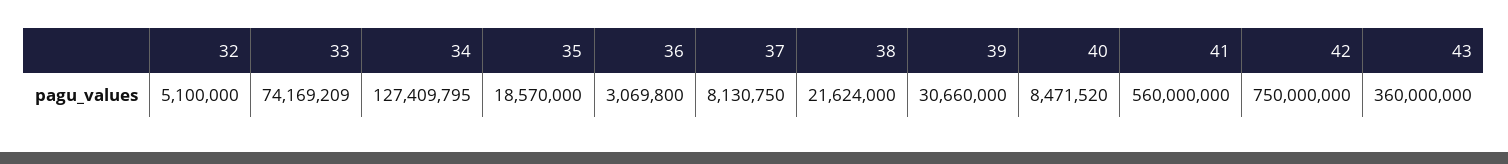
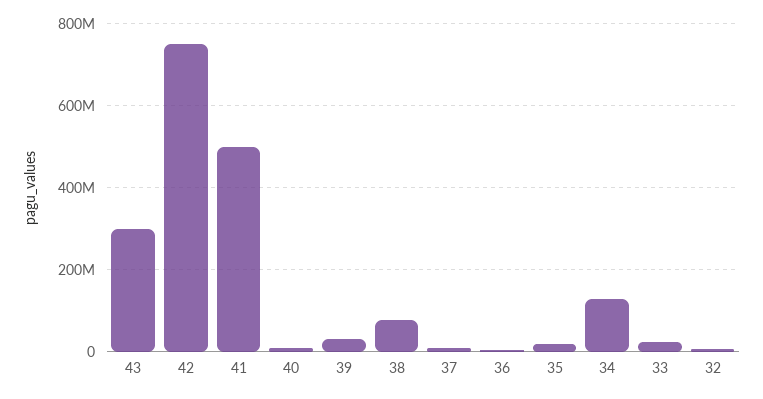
33: 74169209 -> 20000000
38: 21624000 -> 80000000
41: 560000000 -> 500000000
43: 360000000 -> 300000000

